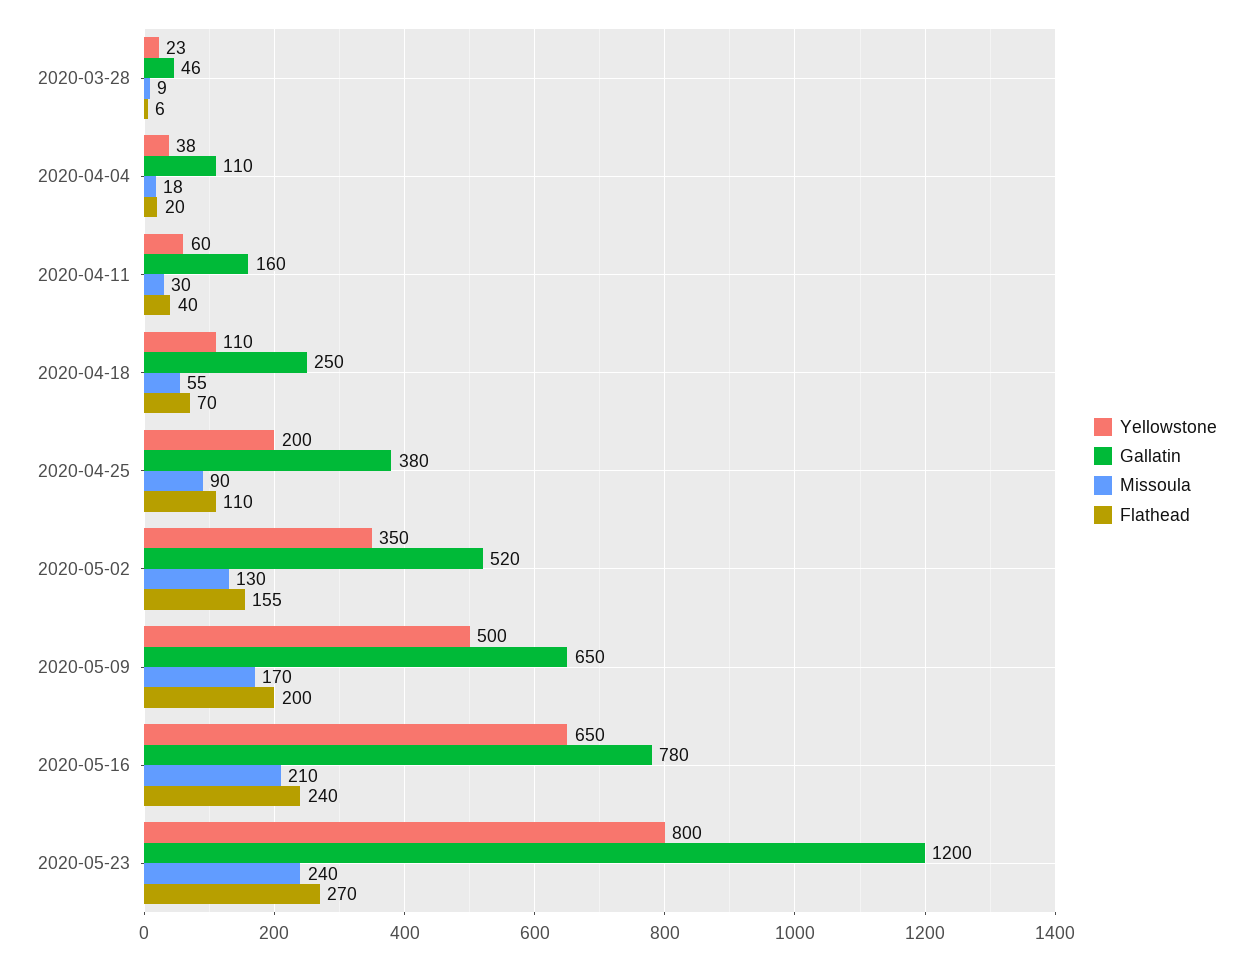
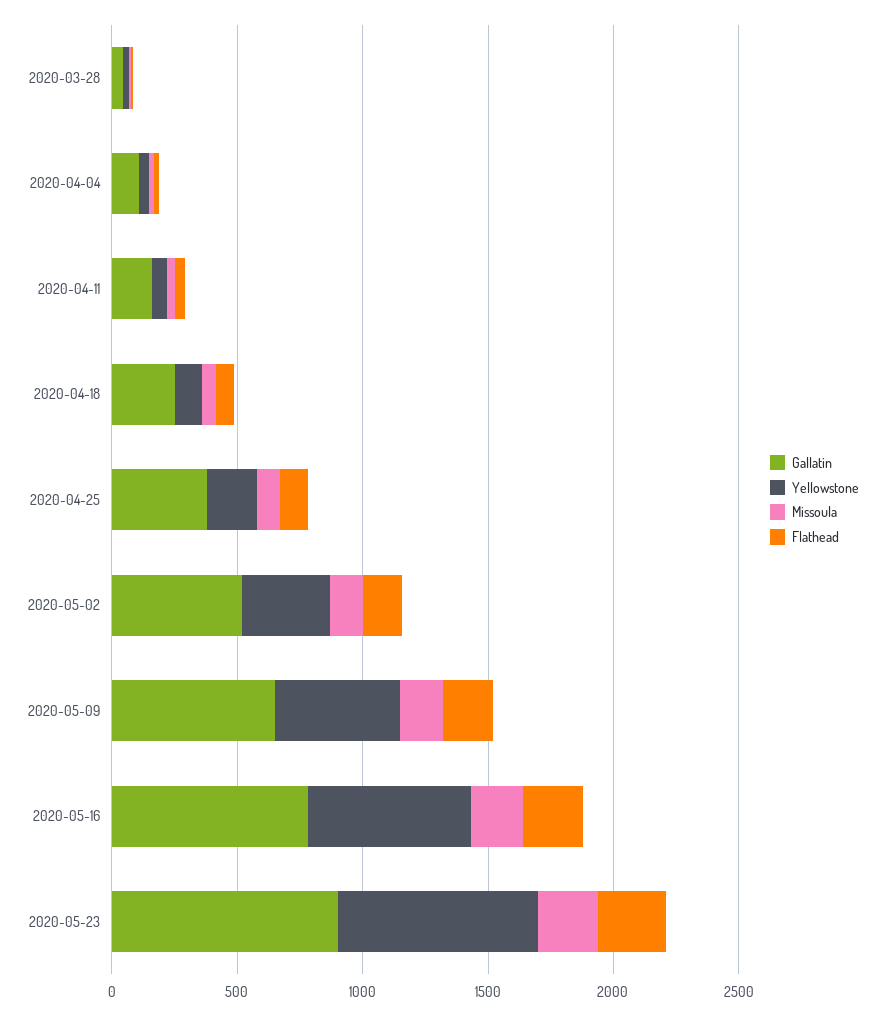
Gallatin, 2020-05-23: 1200 -> 900

